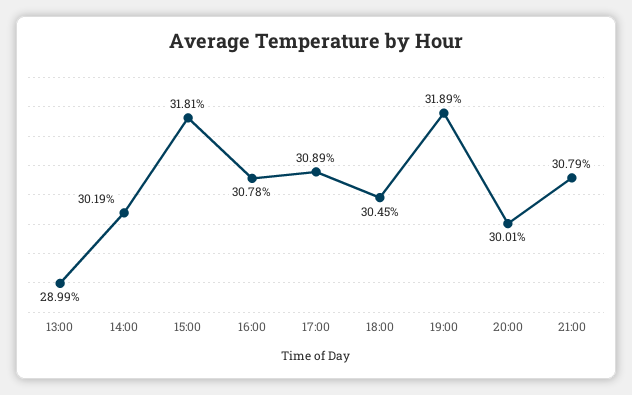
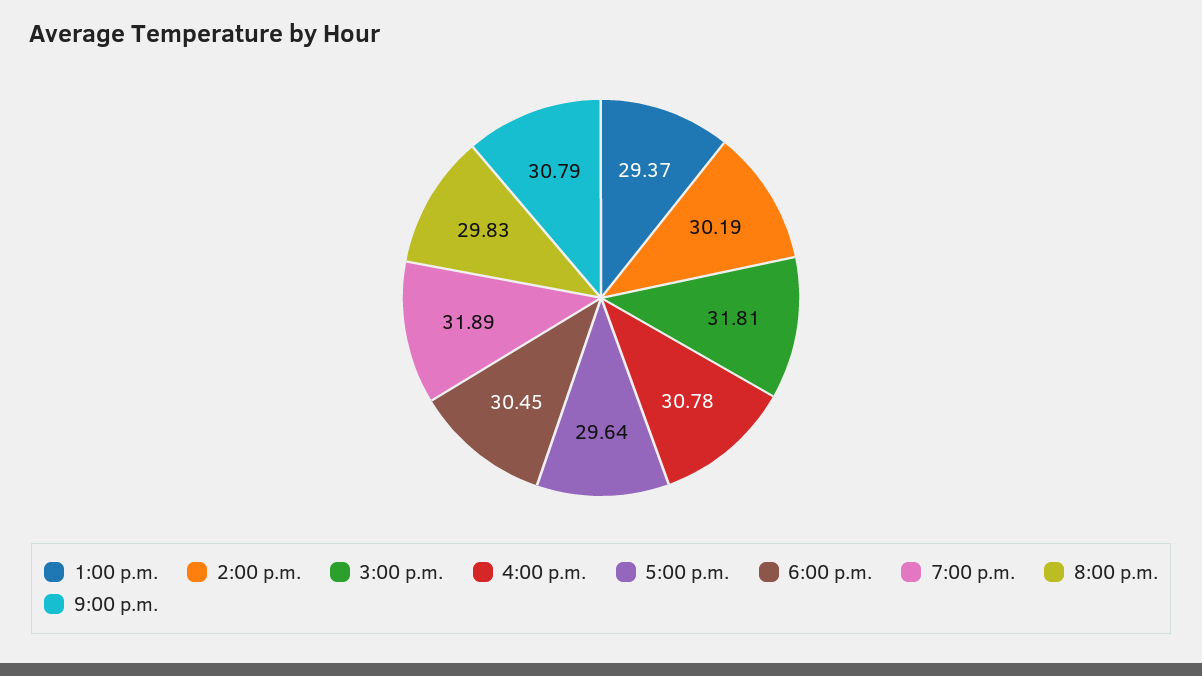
13:00: 28.99 -> 29.37
17:00: 30.89 -> 29.64
20:00: 30.01 -> 29.83

